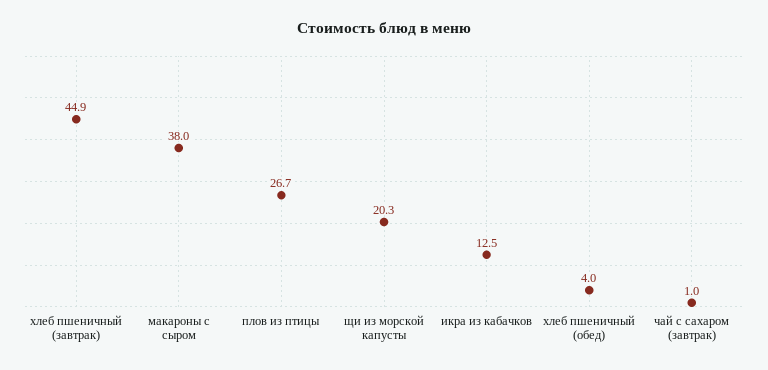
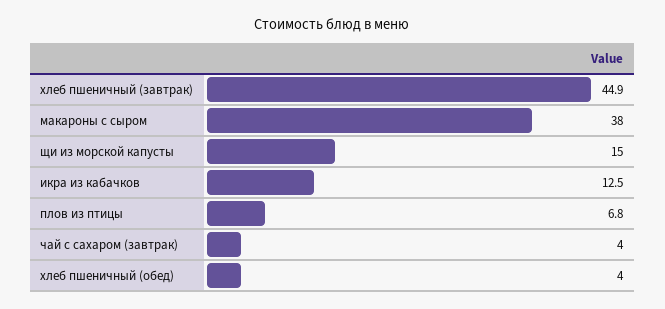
плов из птицы: 26.7 -> 6.8
щи из морской капусты: 20.3 -> 15
чай с сахаром (завтрак): 1 -> 4

